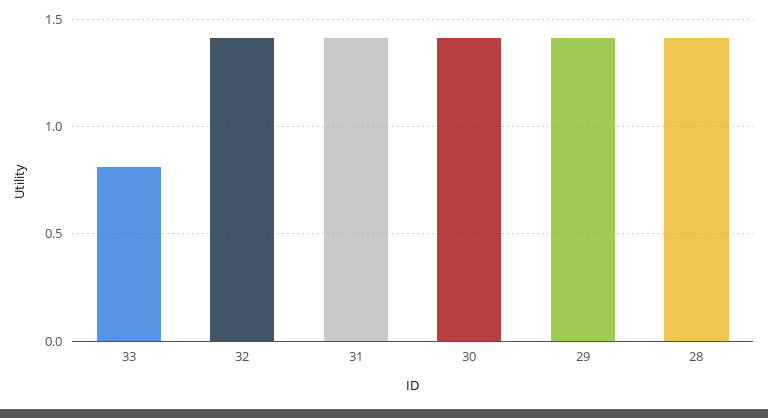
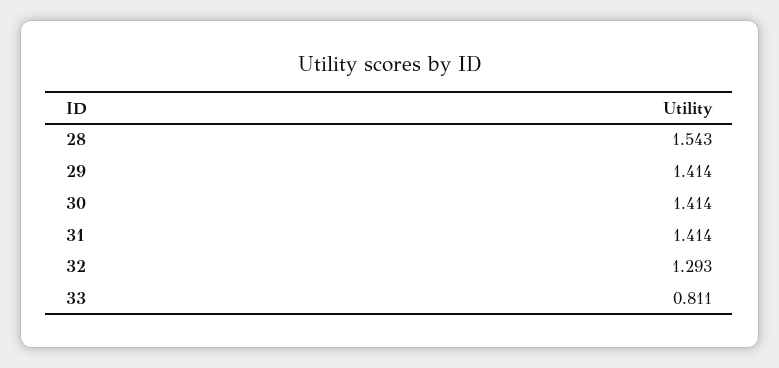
32: 1.4 -> 1.293
28: 1.4 -> 1.543

